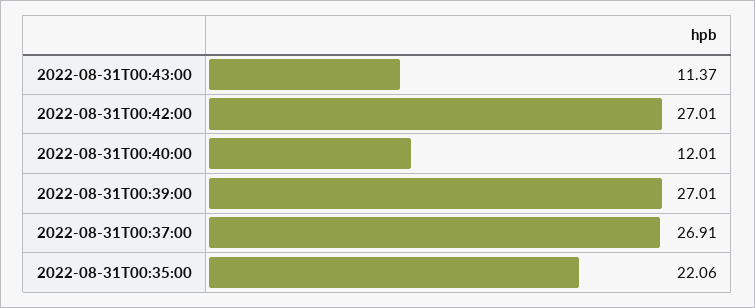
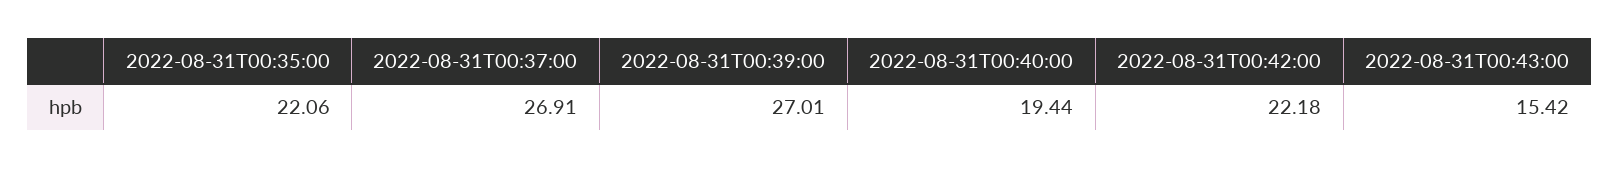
2022-08-31T00:43:00: 11.37 -> 15.42
2022-08-31T00:42:00: 27.01 -> 22.18
2022-08-31T00:40:00: 12.01 -> 19.44

